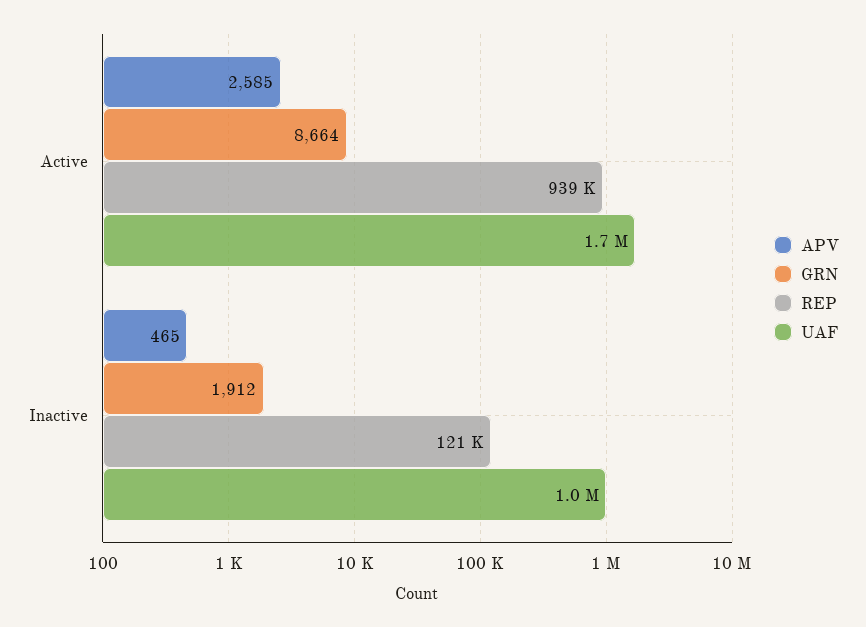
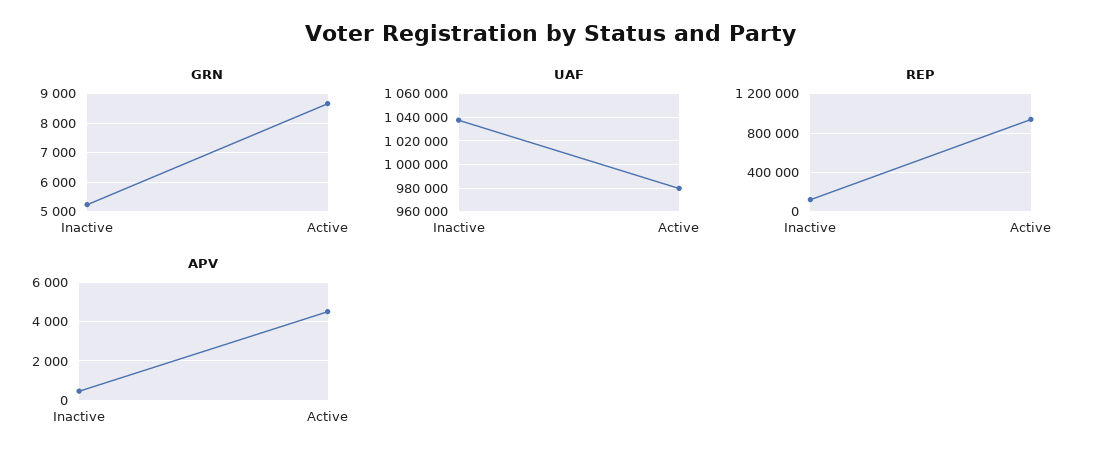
APV, Active: 2585 -> 4500
UAF, Active: 1700000 -> 980000
GRN, Inactive: 1912 -> 5250

